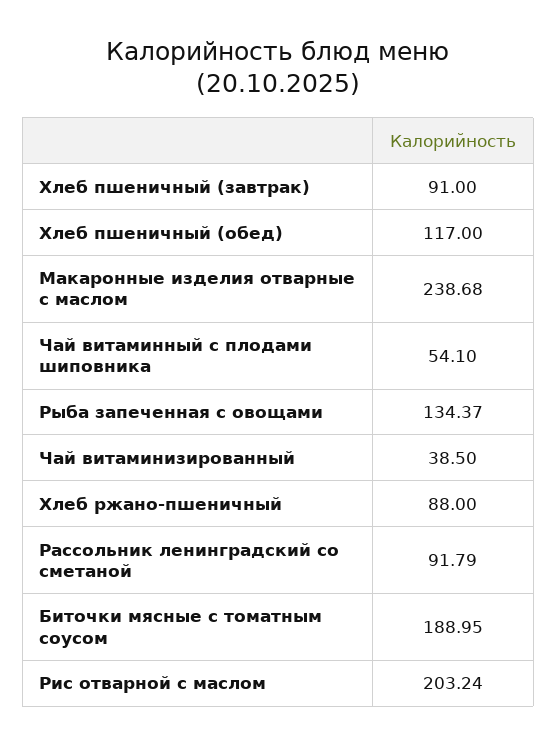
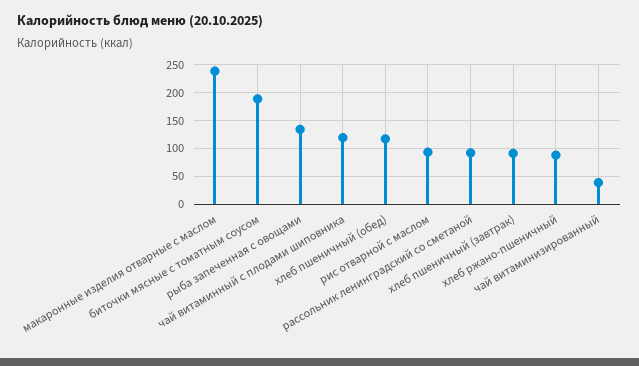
Чай витаминный с плодами шиповника: 54.1 -> 125
Рис отварной с маслом: 203.24 -> 100

